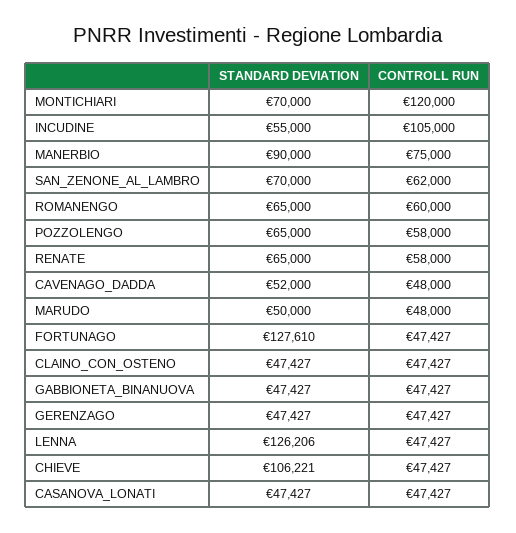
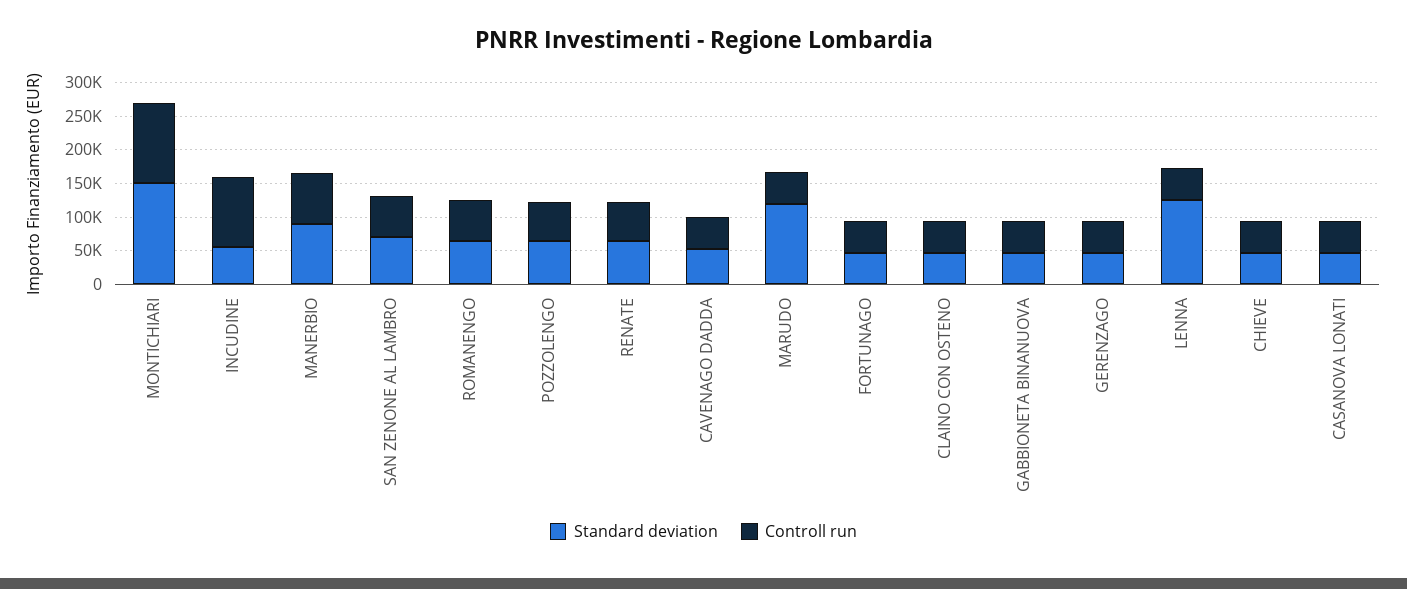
STANDARD DEVIATION, MONTICHIARI: 70000 -> 150000
STANDARD DEVIATION, MARUDO: 50000 -> 125000
STANDARD DEVIATION, FORTUNAGO: 127610 -> 50000
STANDARD DEVIATION, CHIEVE: 106221 -> 50000

